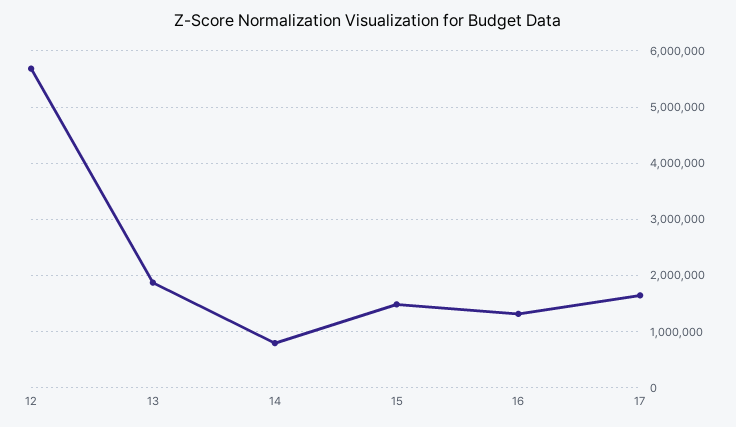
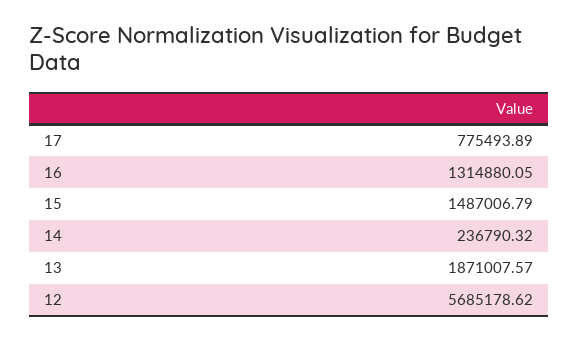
14: 800000 -> 236790.32
17: 1600000 -> 775493.89

